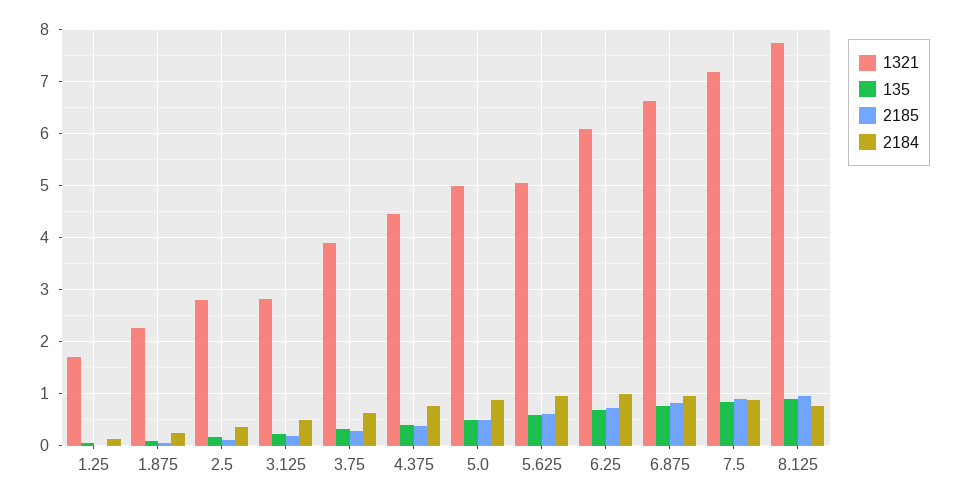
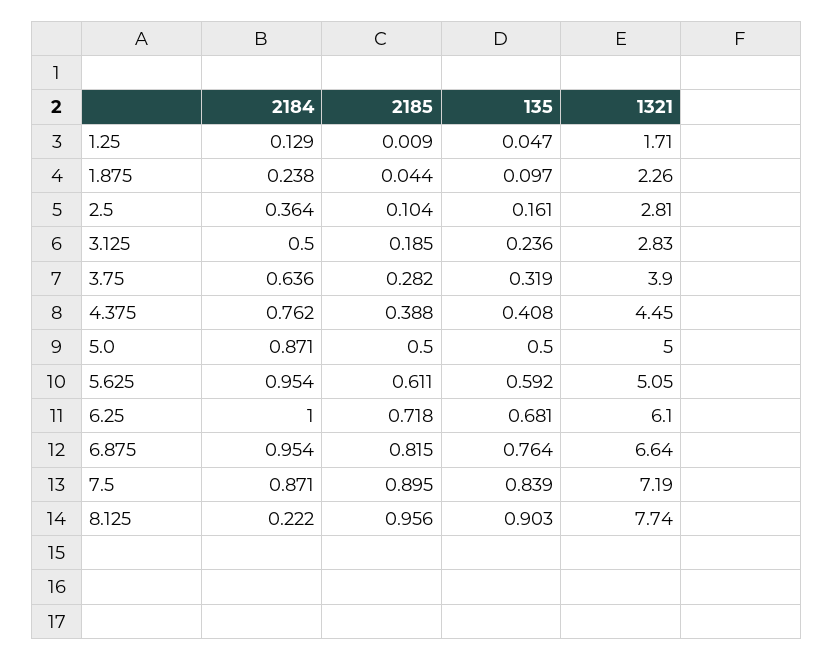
2184, 8.125: 0.8 -> 0.222

